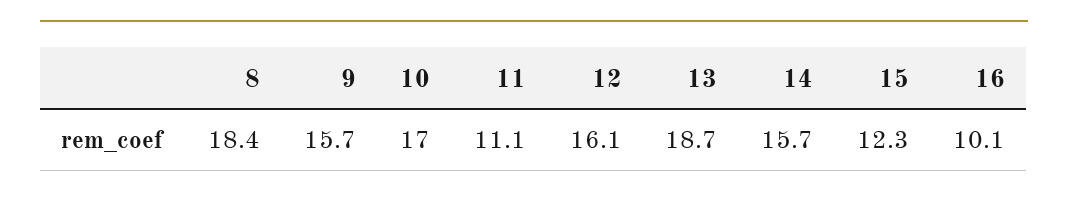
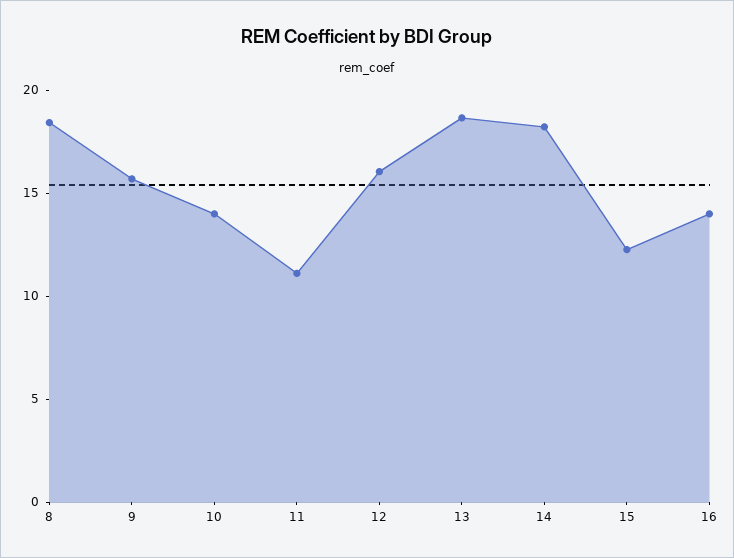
10: 17 -> 14
14: 15.7 -> 18
16: 10.1 -> 14

